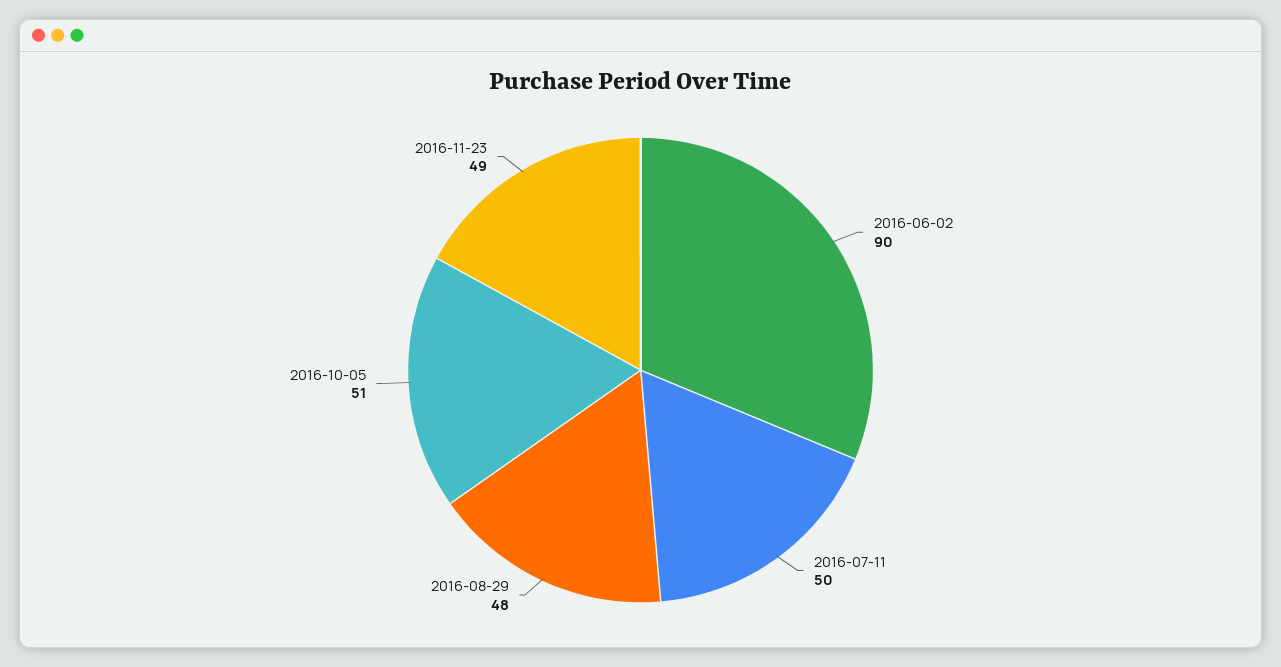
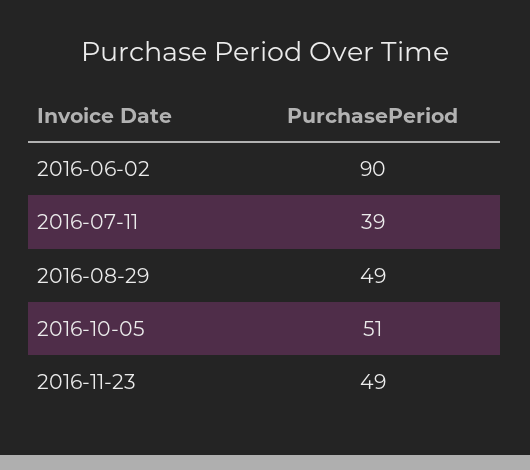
2016-07-11: 50 -> 39
2016-08-29: 48 -> 49

